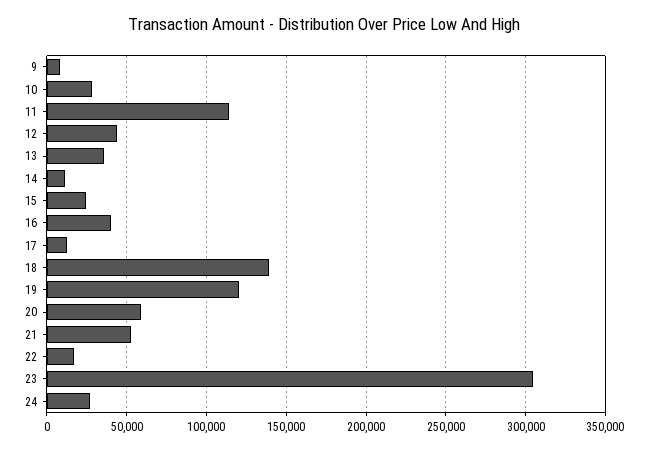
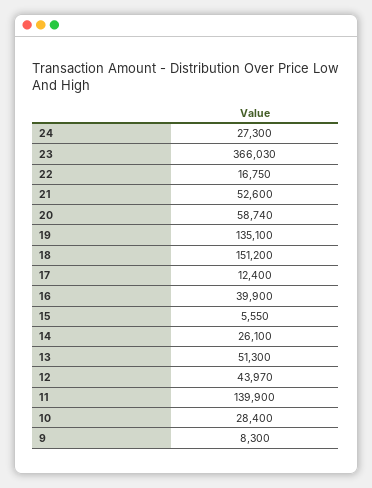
11: 115000 -> 139900
13: 35000 -> 51300
14: 10000 -> 26100
15: 25000 -> 5550
18: 140000 -> 151200
19: 120000 -> 135100
23: 305000 -> 366030

